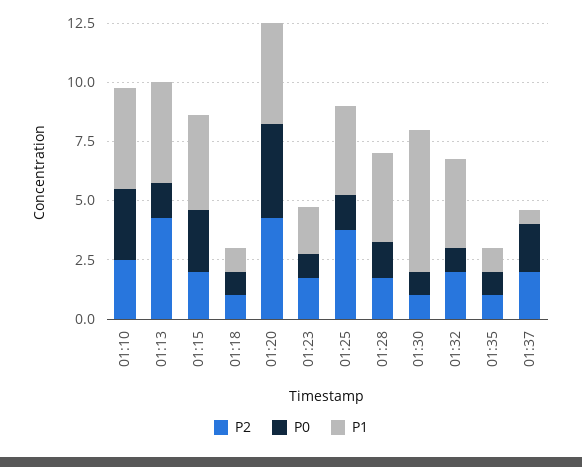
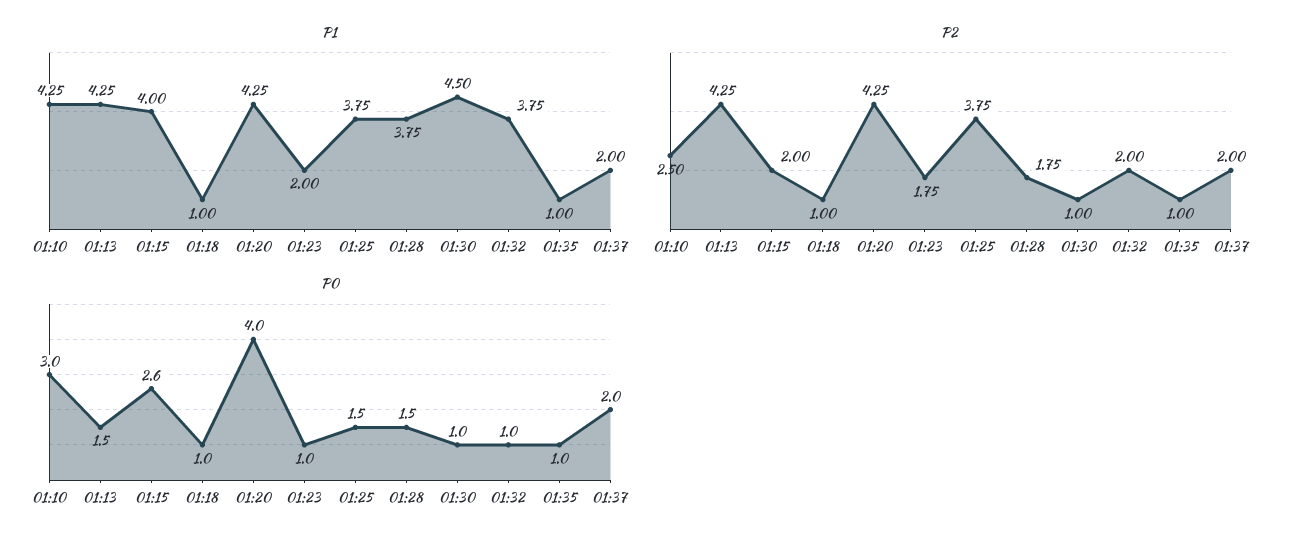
P1, 01:30: 6 -> 4.5
P1, 01:37: 0.5 -> 2

